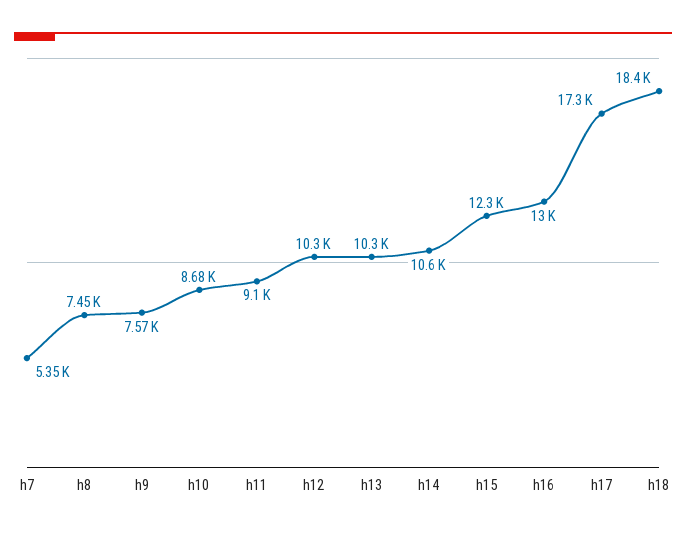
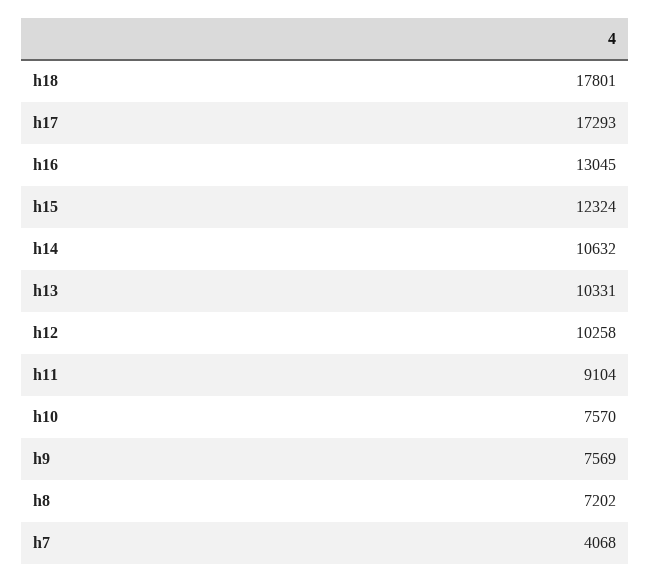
h7: 5350 -> 4068
h8: 7450 -> 7202
h10: 8680 -> 7570
h18: 18400 -> 17801

